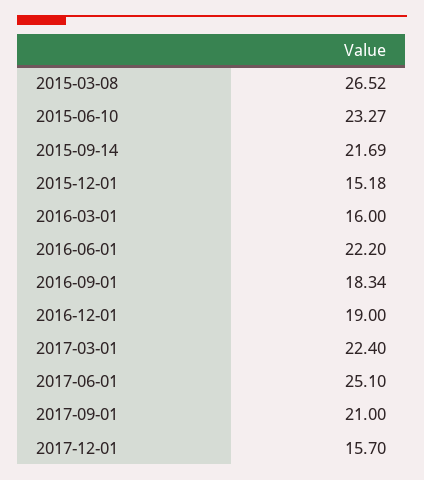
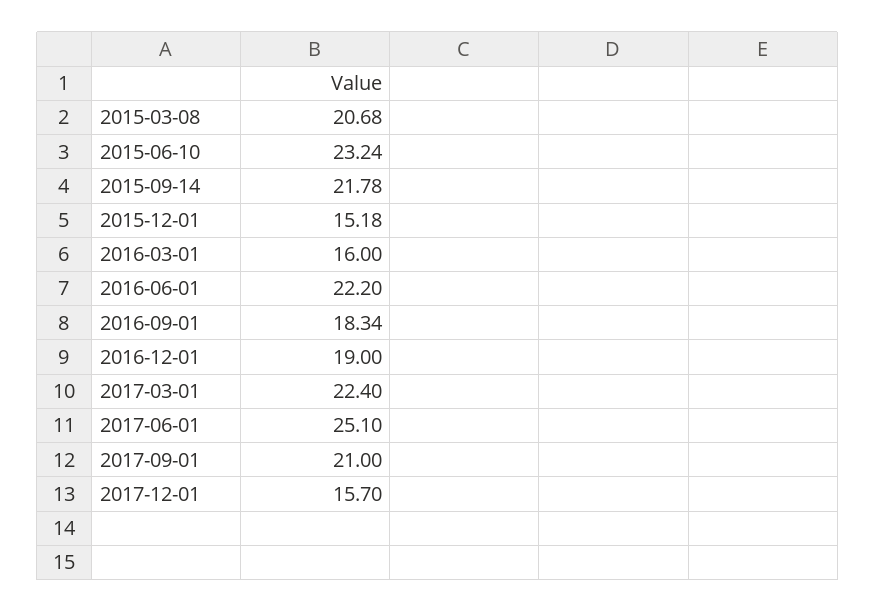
2015-03-08: 26.52 -> 20.68
2015-06-10: 23.27 -> 23.24
2015-09-14: 21.69 -> 21.78

